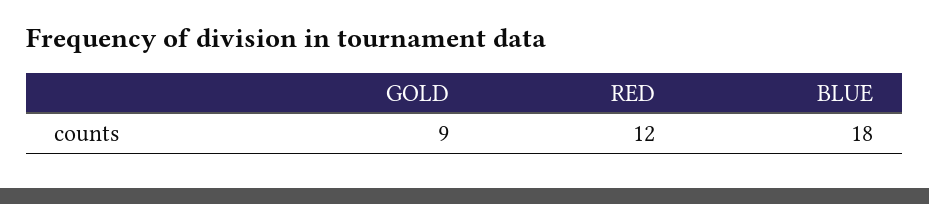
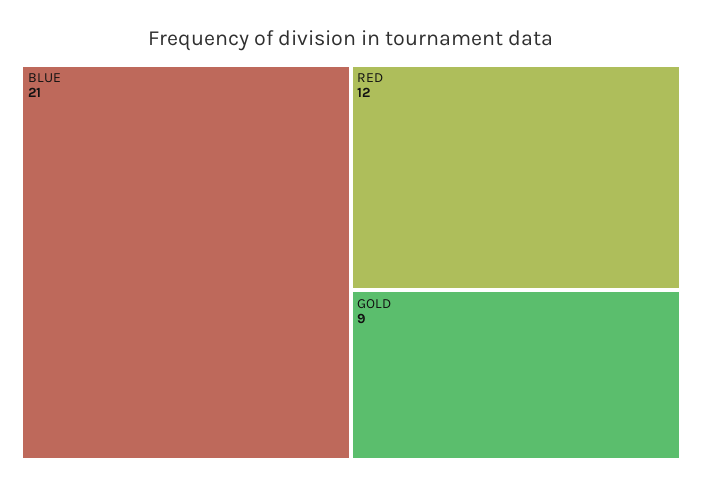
BLUE: 18 -> 21

